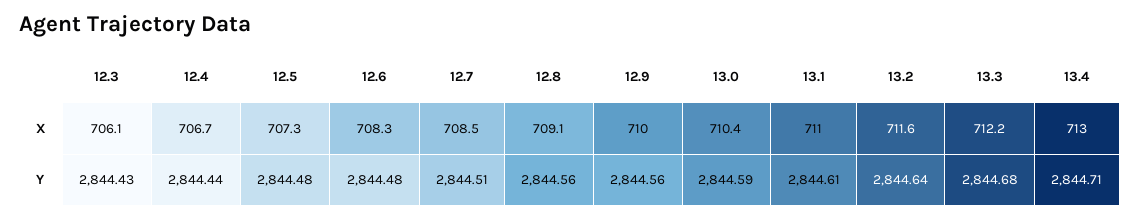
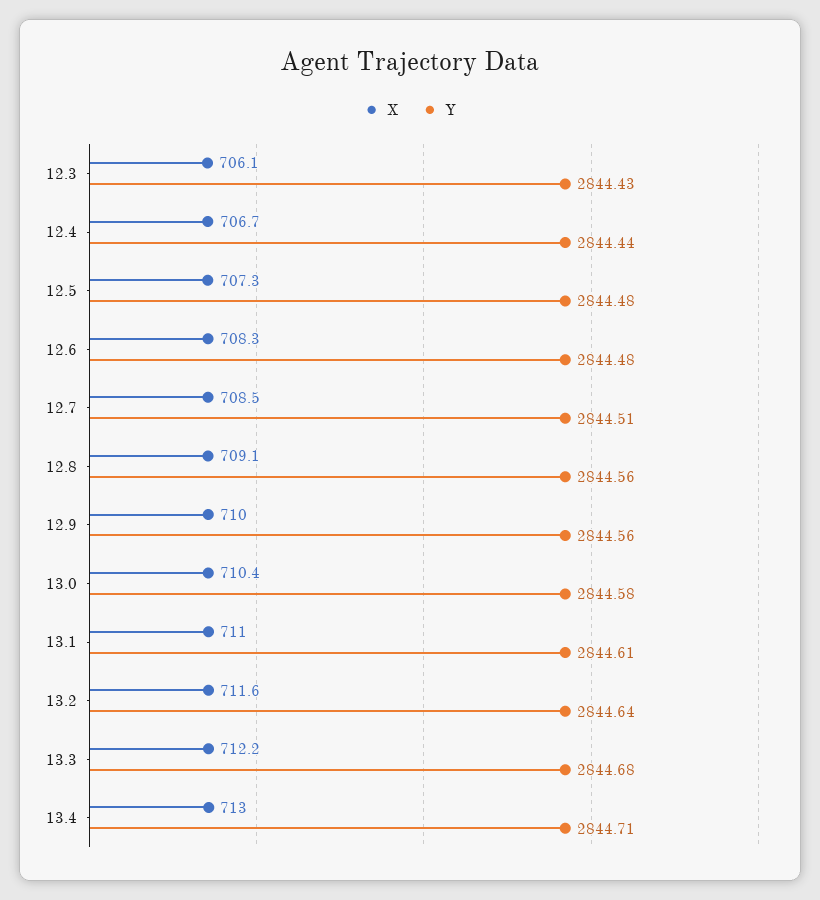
Y, 13.0: 2844.59 -> 2844.58

